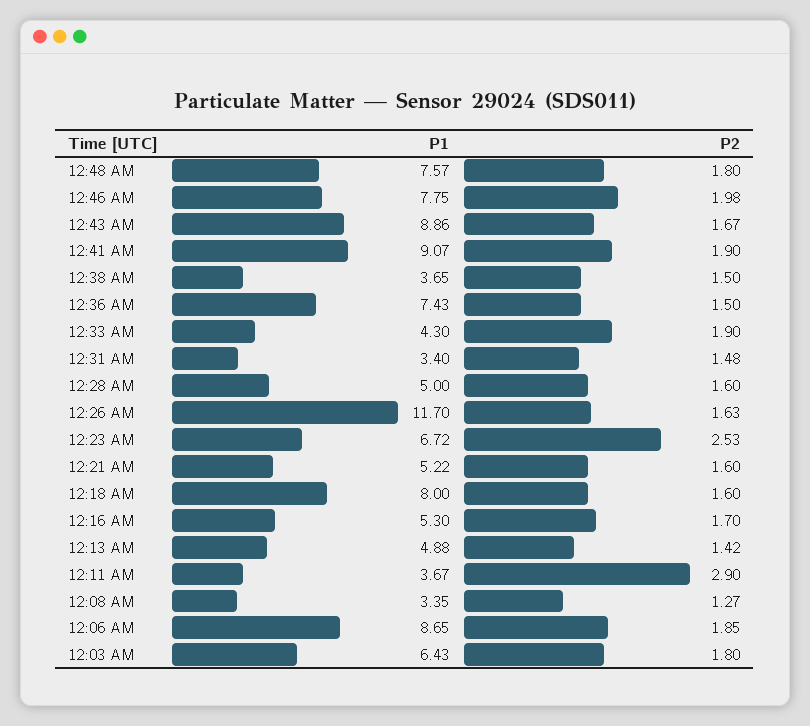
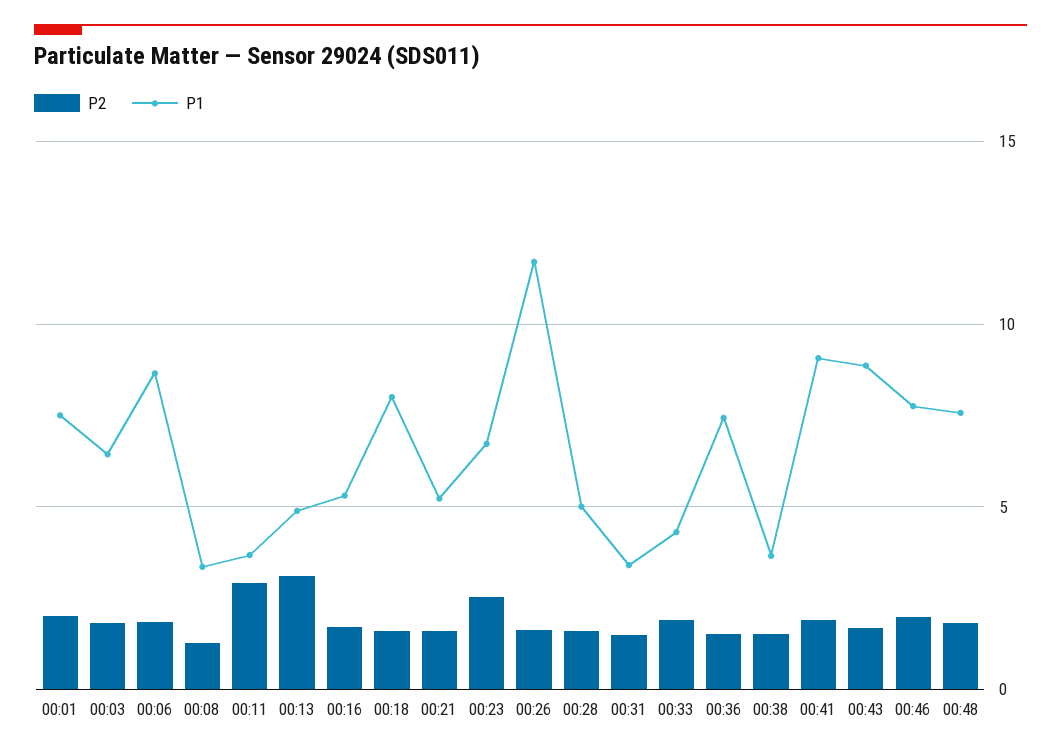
P2, 12:13 AM: 1.42 -> 3
P2, 00:01: none -> 2
P1, 00:01: none -> 7.5

